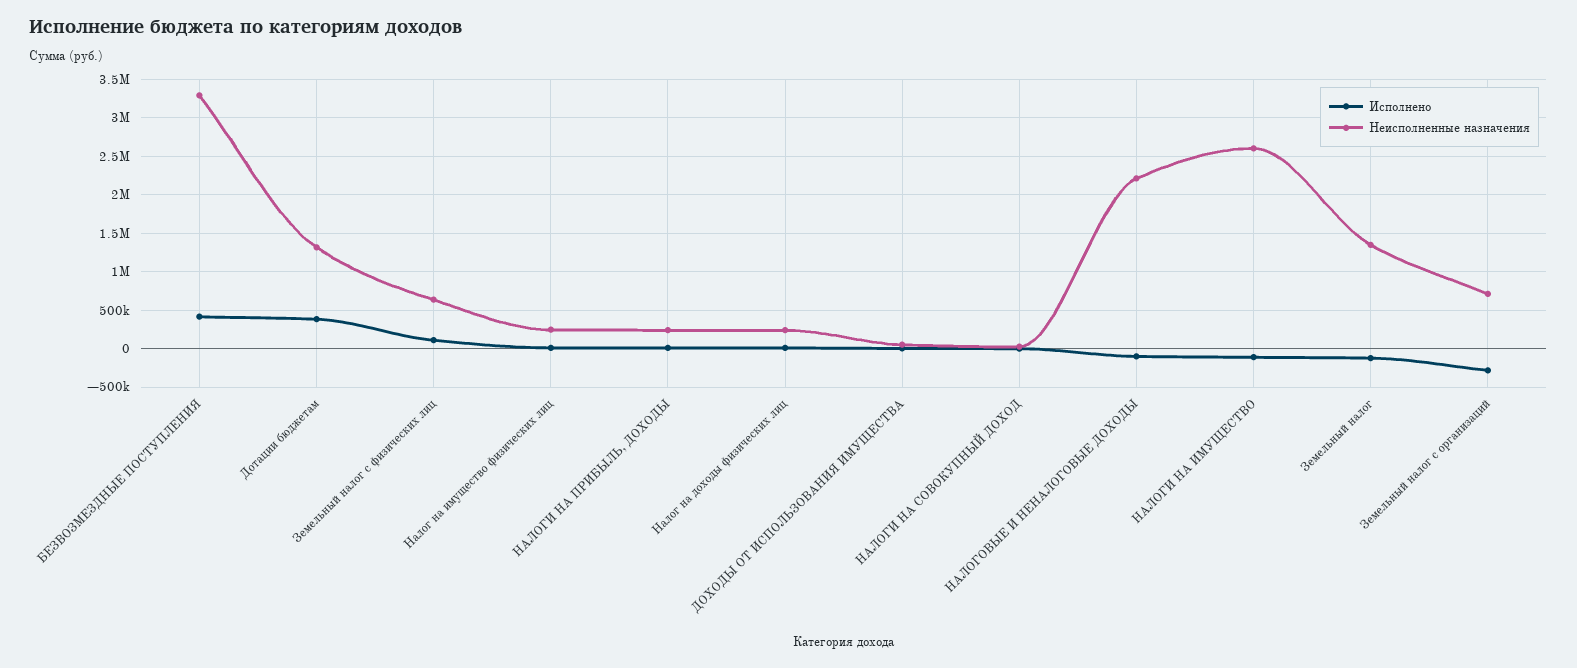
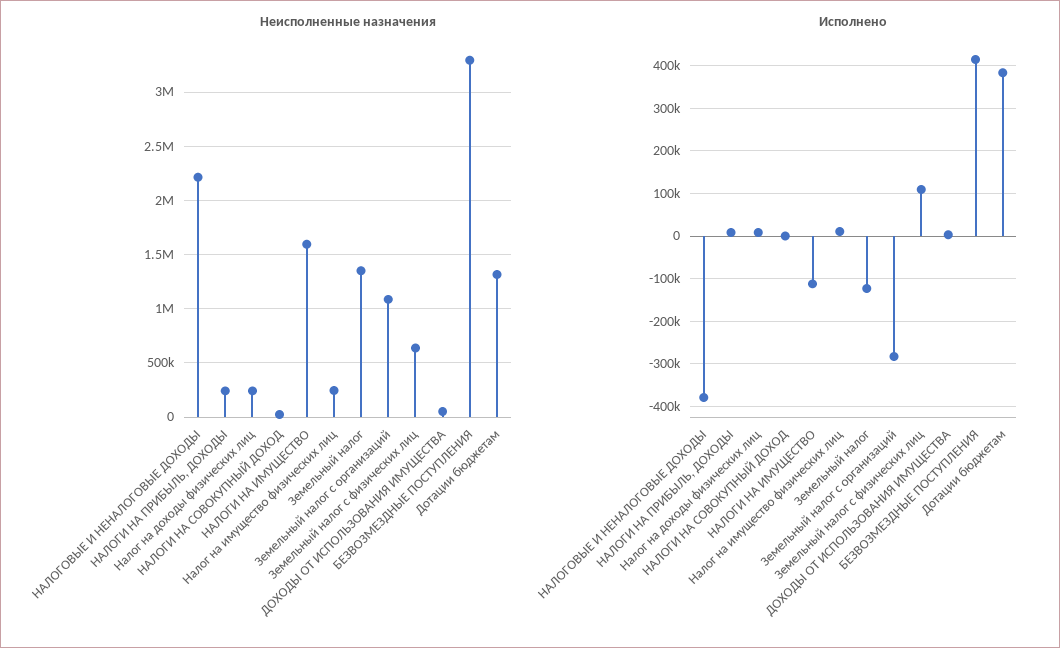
Исполнено, НАЛОГОВЫЕ И НЕНАЛОГОВЫЕ ДОХОДЫ: -100000 -> -380000
Неисполненные назначения, НАЛОГИ НА ИМУЩЕСТВО: 2600000 -> 1600000
Неисполненные назначения, Земельный налог с организаций: 700000 -> 1100000

